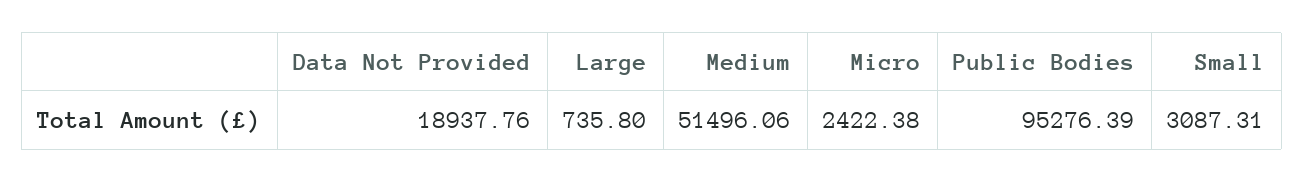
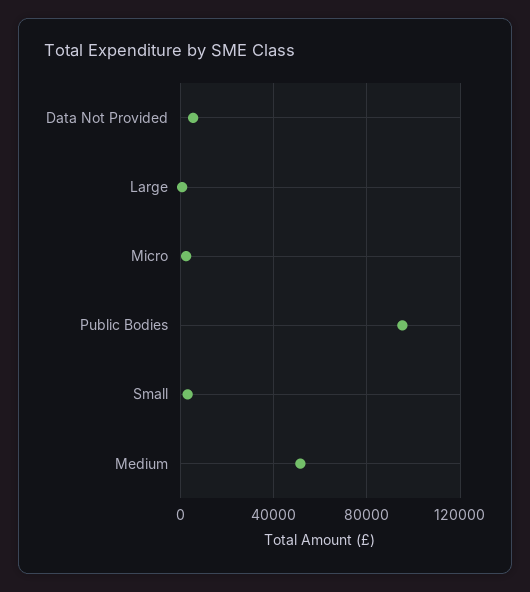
Data Not Provided: 18937.76 -> 5000

